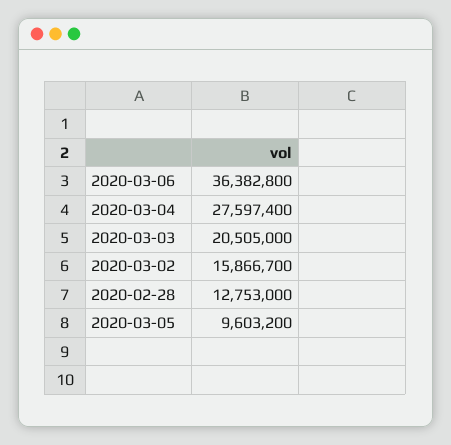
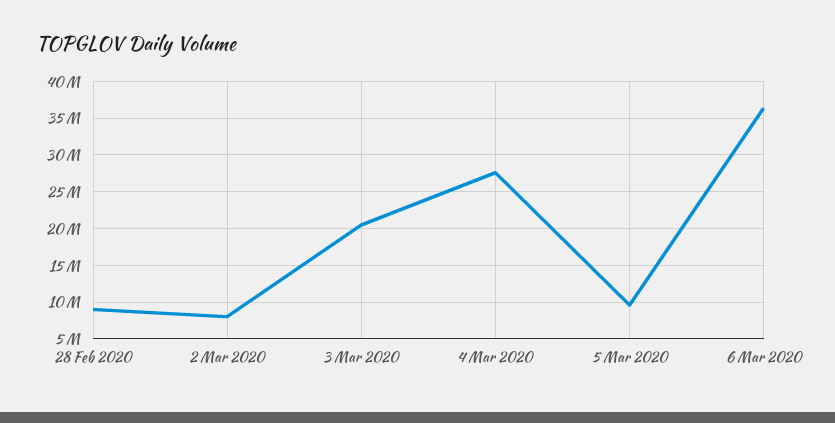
2020-03-02: 15866700 -> 8000000
2020-02-28: 12753000 -> 9000000

